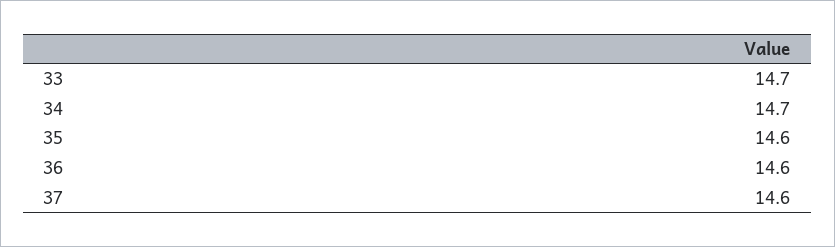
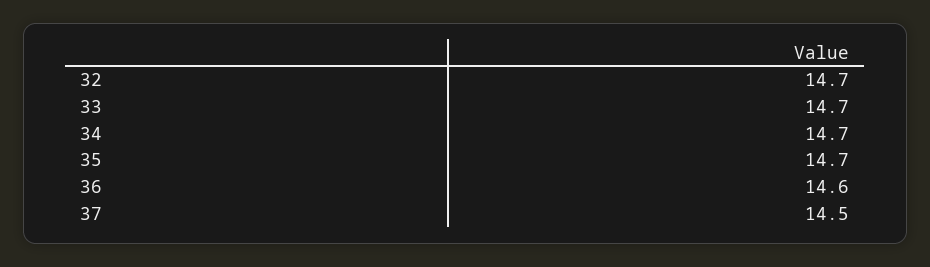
35: 14.6 -> 14.7
37: 14.6 -> 14.5
32: none -> 14.7

